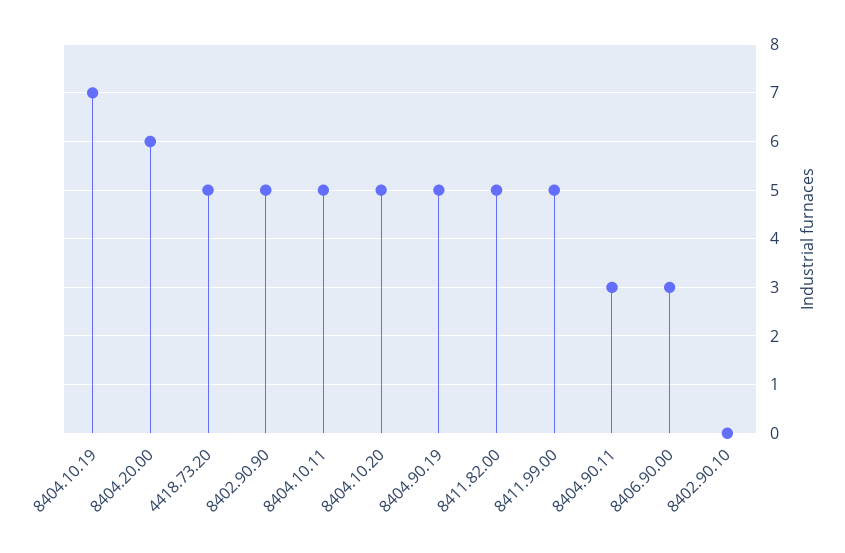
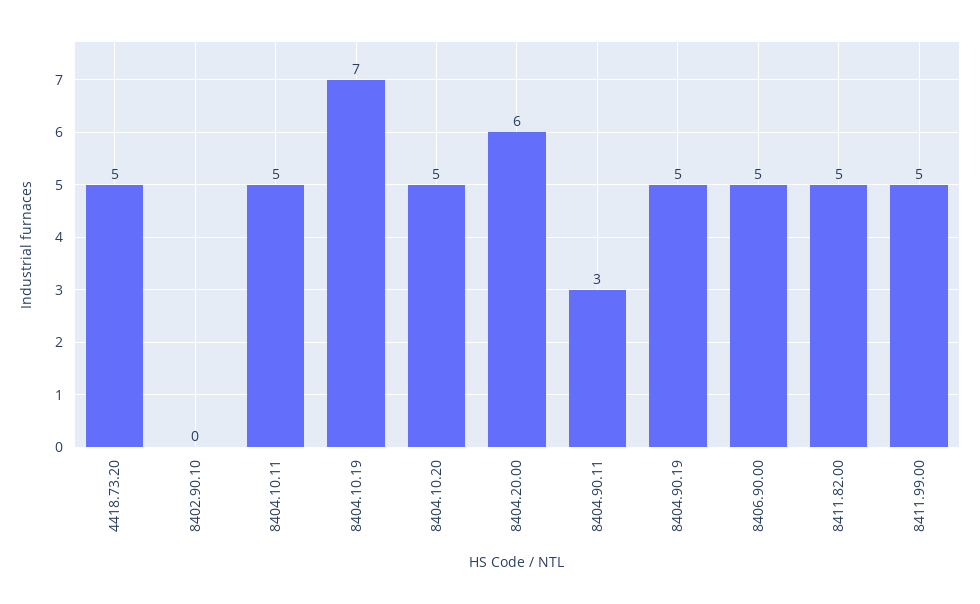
8402.90.90: 5 -> none
8406.90.00: 3 -> 5

